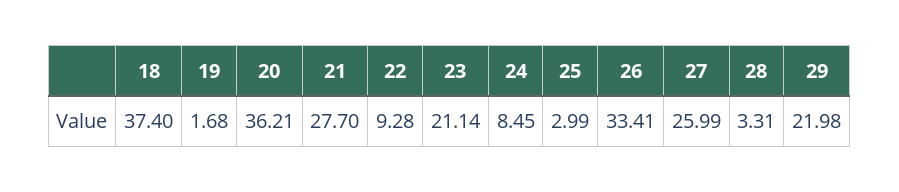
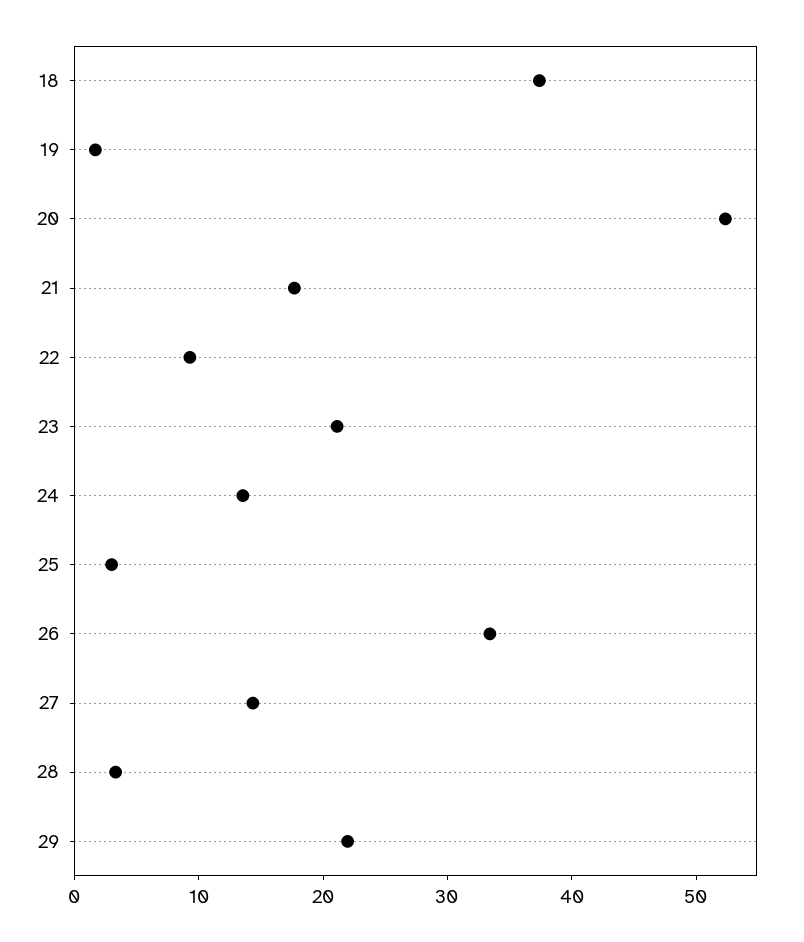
20: 36.21 -> 52
21: 27.7 -> 18
24: 8.45 -> 14
27: 25.99 -> 14

